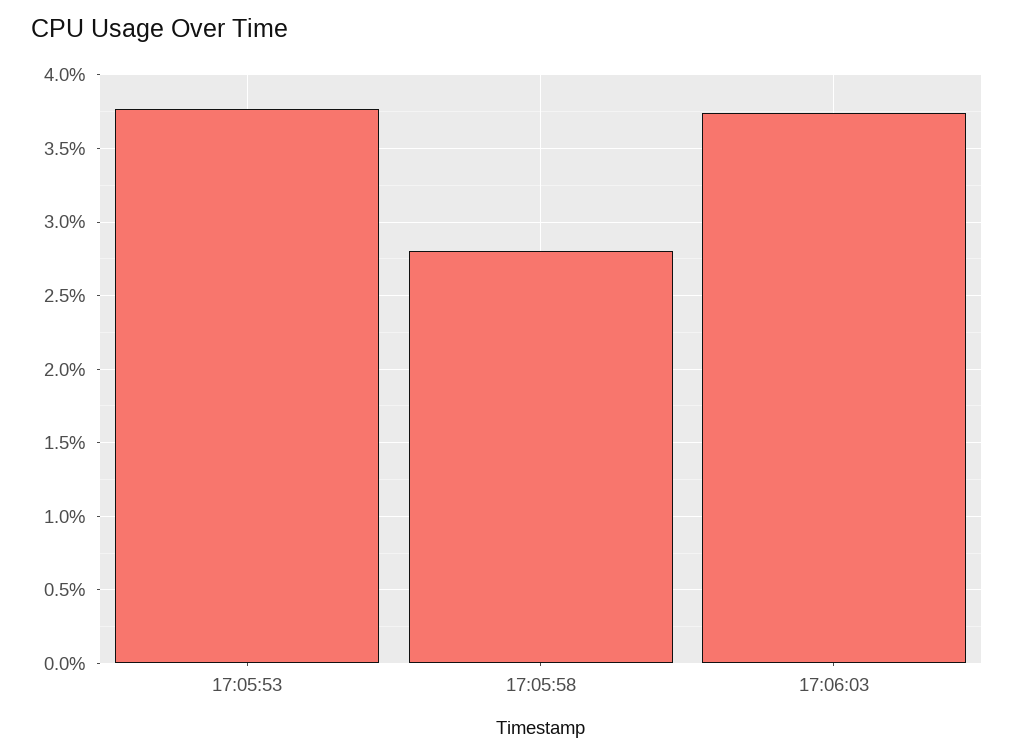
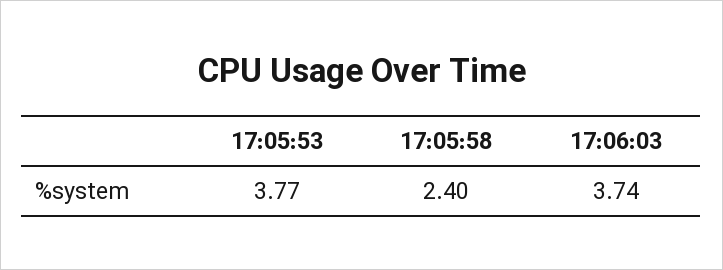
17:05:58: 2.8 -> 2.4

